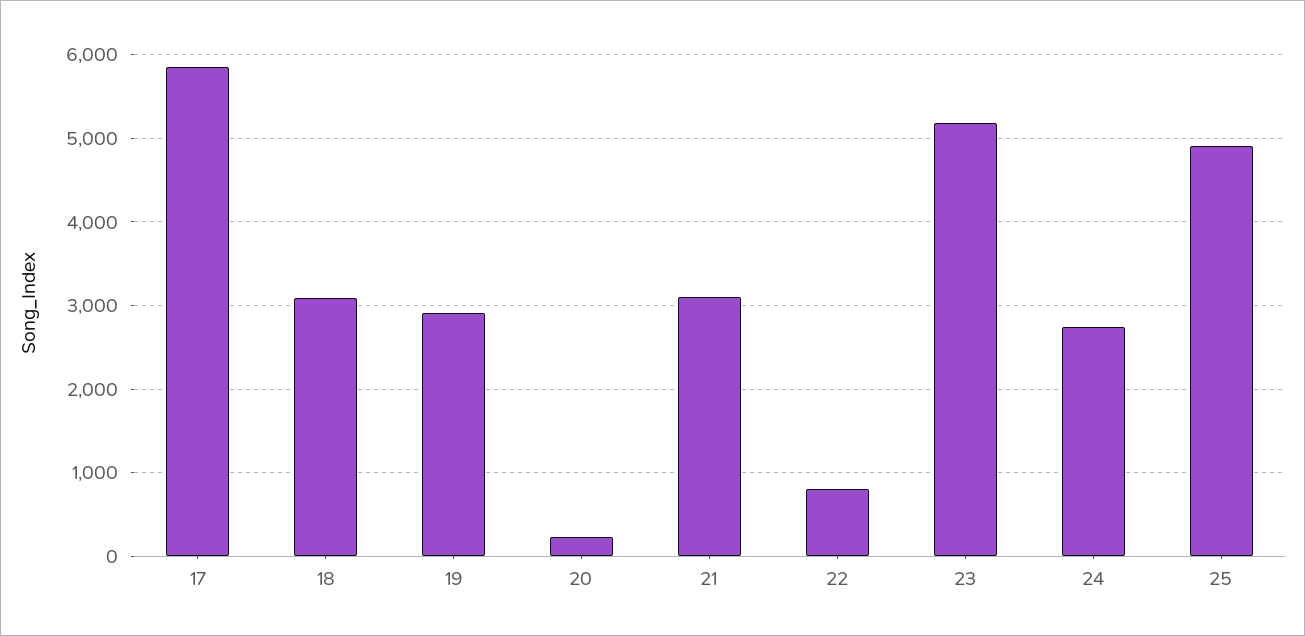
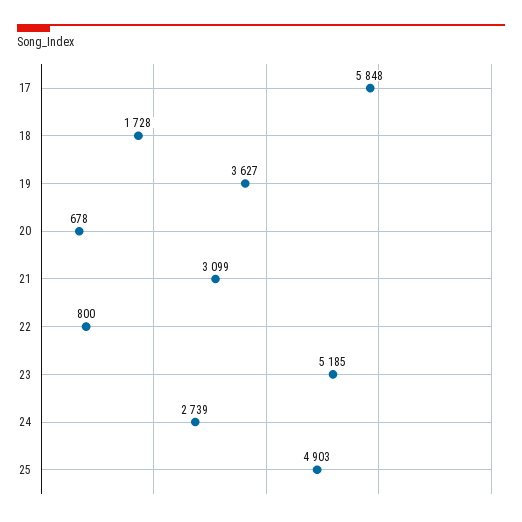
18: 3100 -> 1728
19: 2900 -> 3627
20: 200 -> 678

